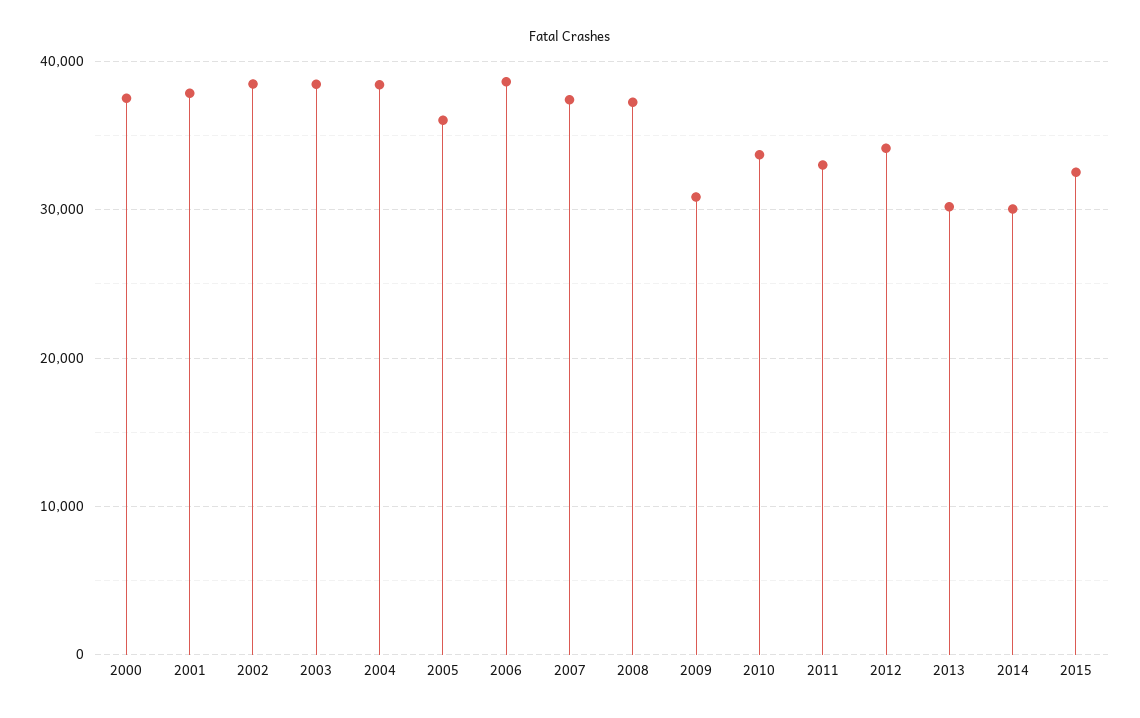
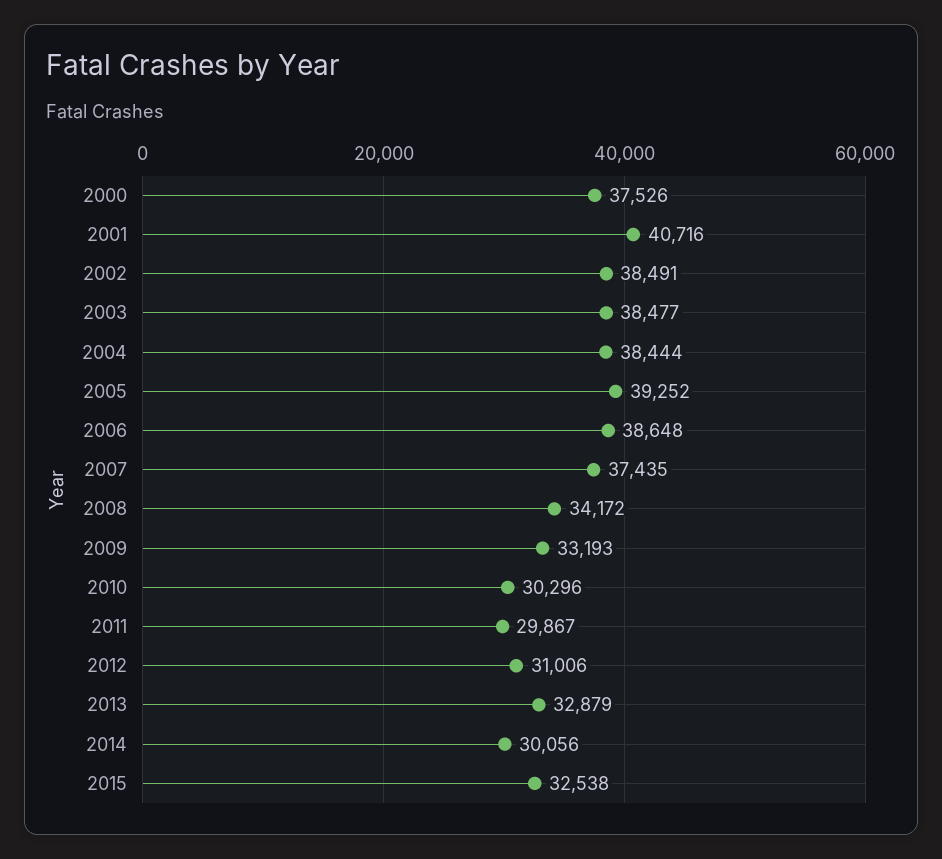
2001: 38000 -> 40716
2005: 36000 -> 39252
2008: 37000 -> 34172
2009: 31000 -> 33193
2010: 34000 -> 30296
2011: 33000 -> 29867
2012: 34000 -> 31006
2013: 30000 -> 32879

